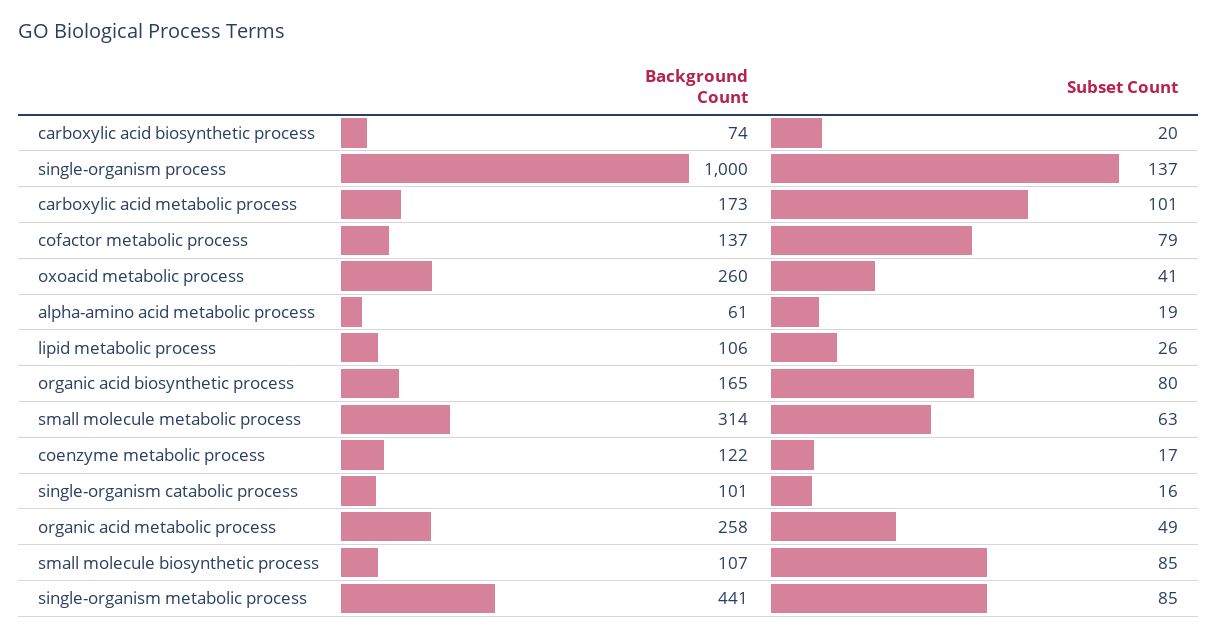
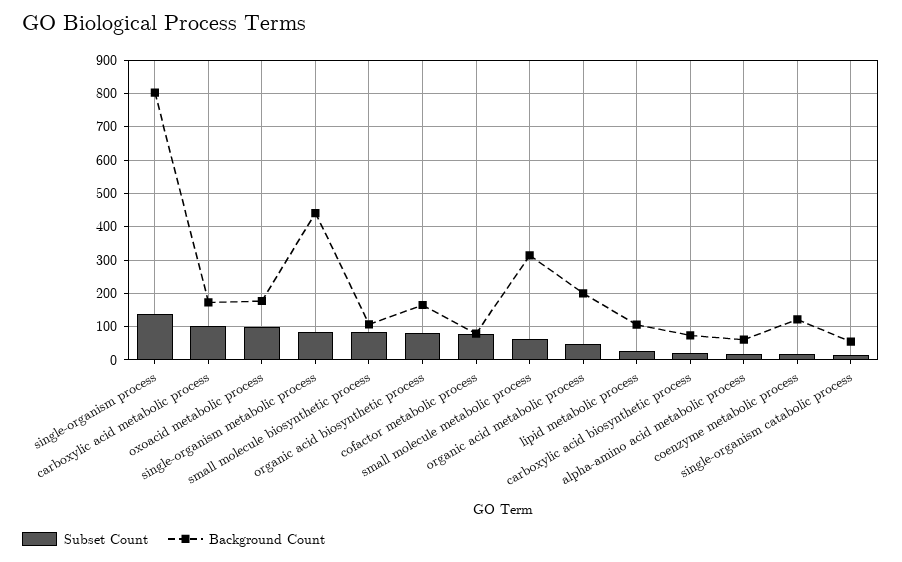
Background Count, single-organism process: 1000 -> 800
Background Count, cofactor metabolic process: 137 -> 80
Background Count, oxoacid metabolic process: 260 -> 180
Subset Count, oxoacid metabolic process: 41 -> 100
Background Count, single-organism catabolic process: 101 -> 60
Background Count, organic acid metabolic process: 258 -> 200

